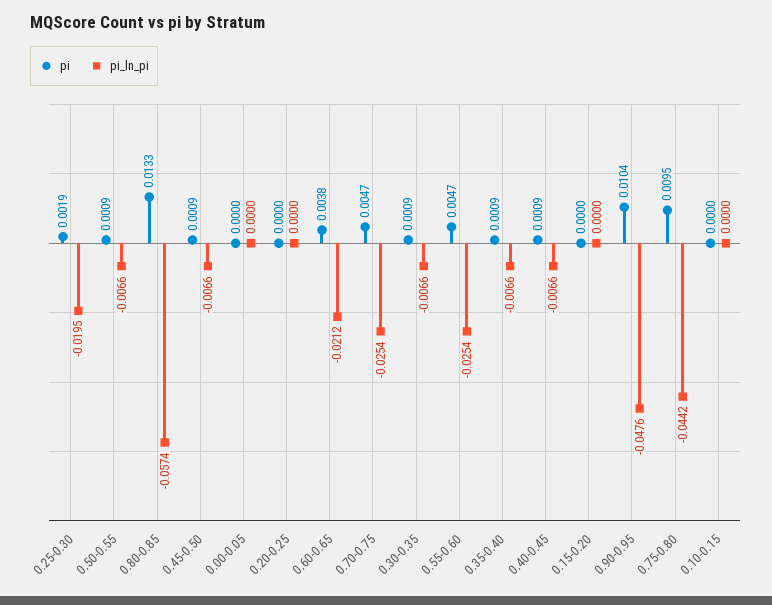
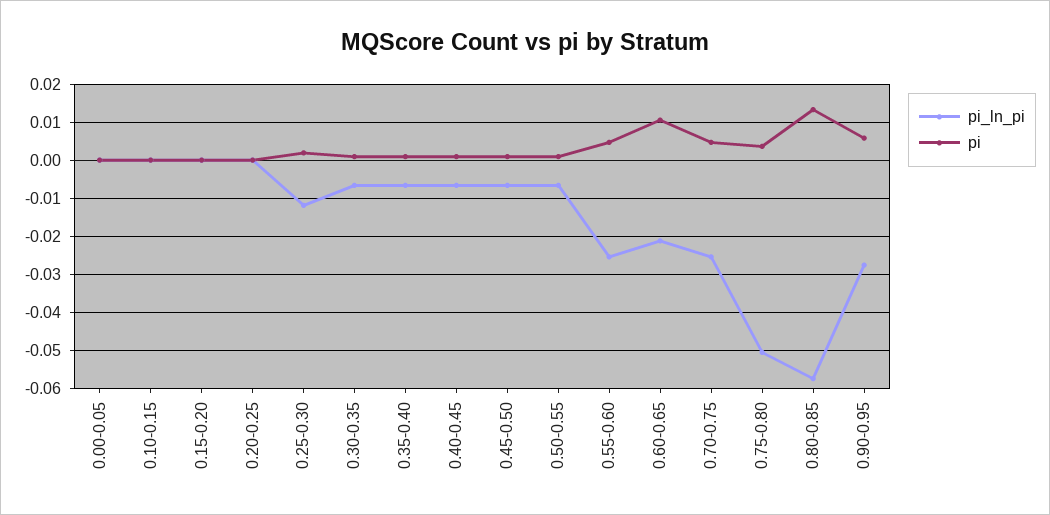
pi_ln_pi, 0.25-0.30: -0.0195 -> -0.012
pi, 0.60-0.65: 0.0038 -> 0.01
pi, 0.90-0.95: 0.0104 -> 0.006
pi_ln_pi, 0.90-0.95: -0.0476 -> -0.028
pi, 0.75-0.80: 0.0095 -> 0.004
pi_ln_pi, 0.75-0.80: -0.0442 -> -0.05

